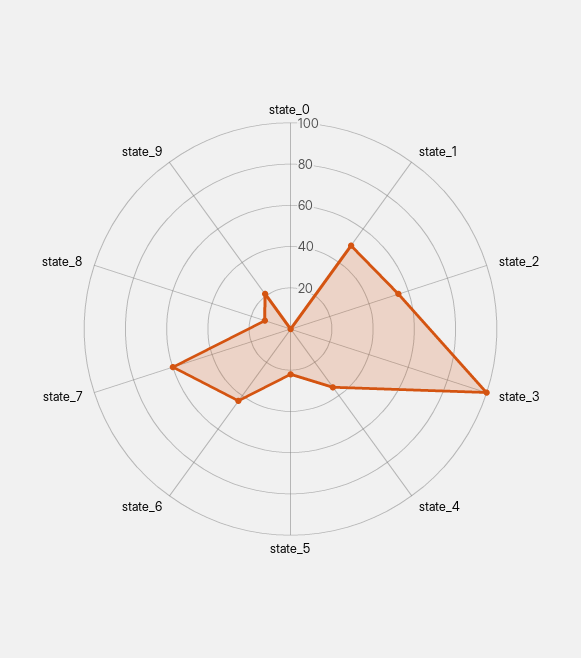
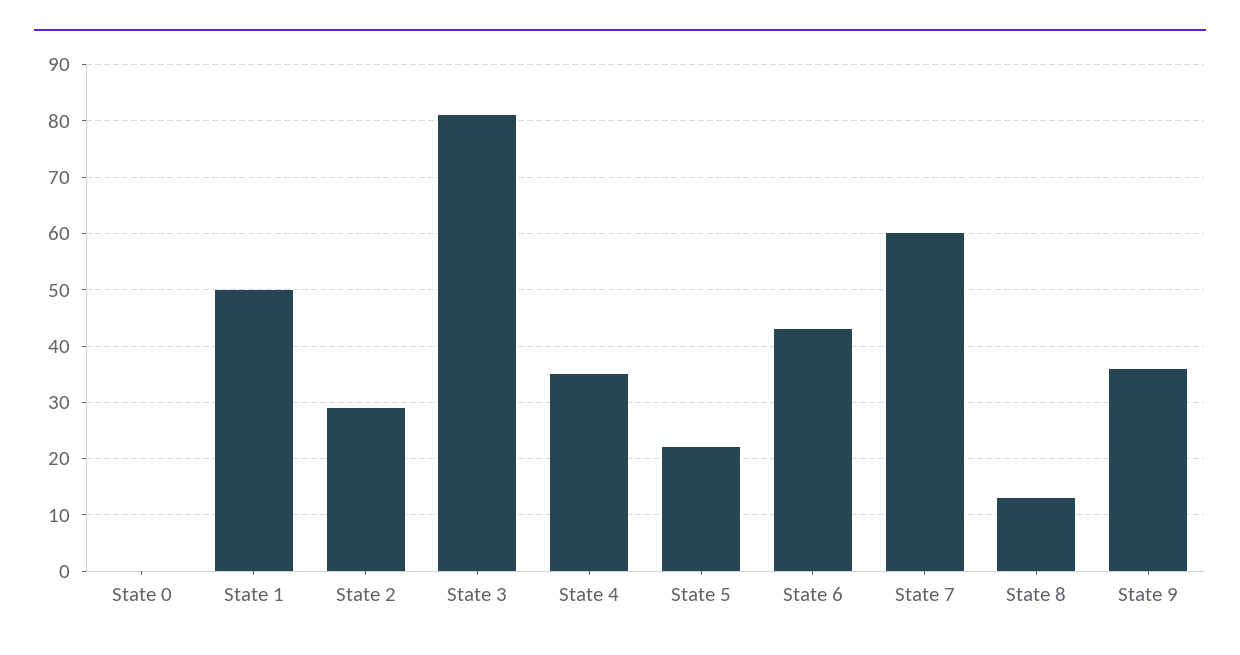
state_2: 55 -> 30
state_3: 100 -> 80
state_9: 20 -> 35

